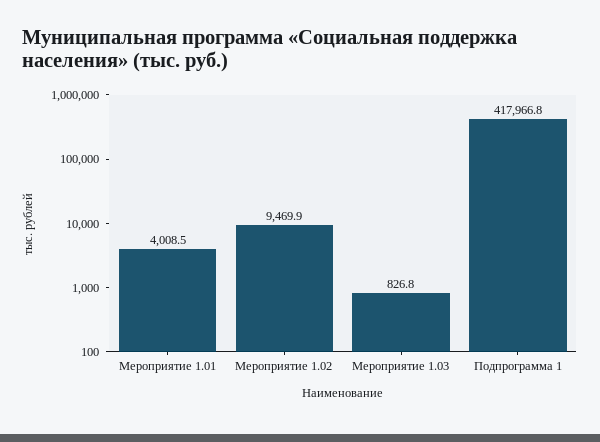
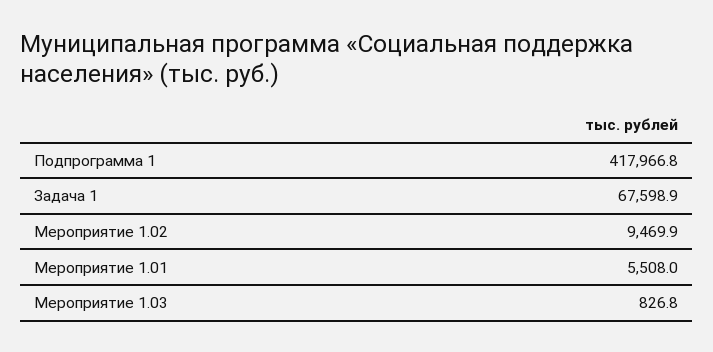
Мероприятие 1.01: 4008.5 -> 5508
Задача 1: none -> 67598.9

